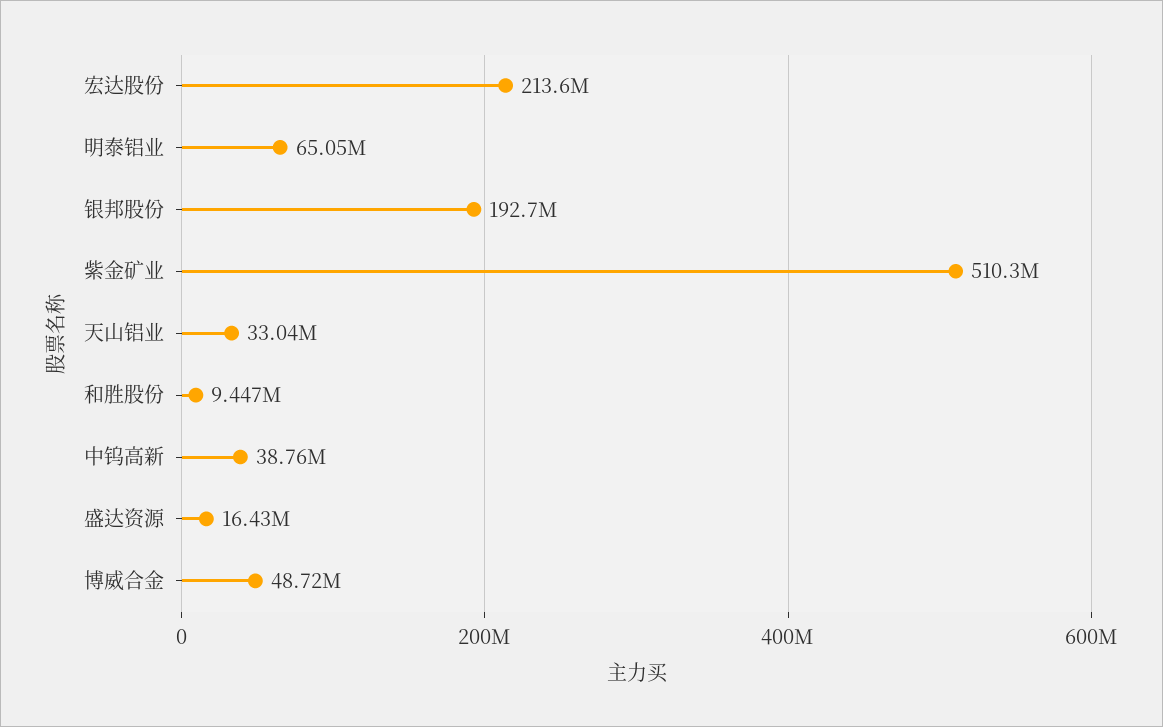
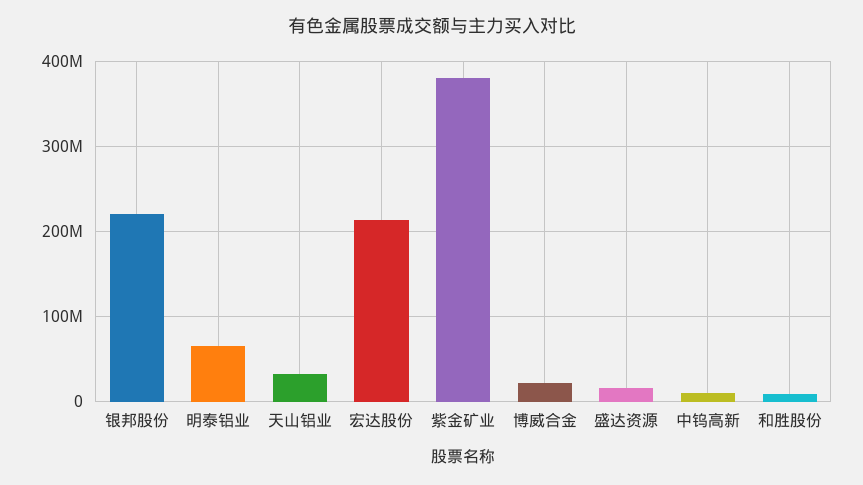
银邦股份: 192700000 -> 220000000
紫金矿业: 510300000 -> 380000000
中钨高新: 38760000 -> 10000000
博威合金: 48720000 -> 20000000

